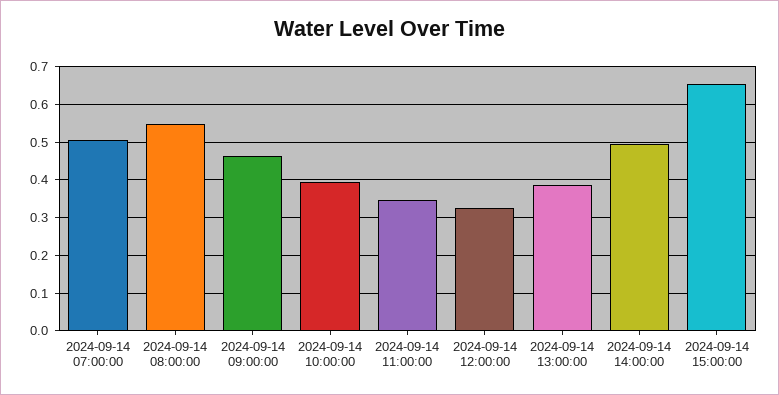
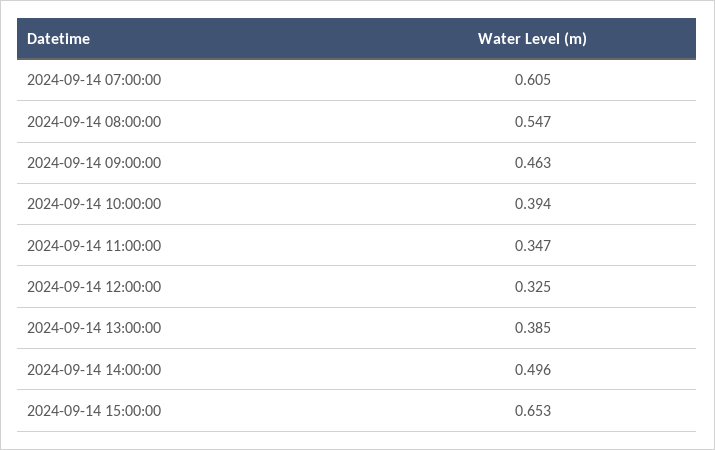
2024-09-14 07:00:00: 0.5 -> 0.605

